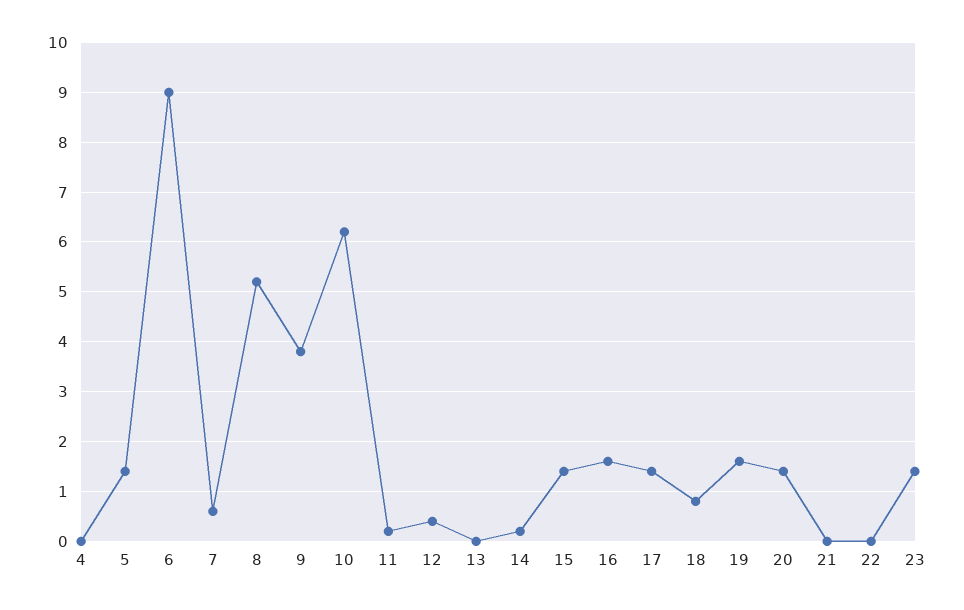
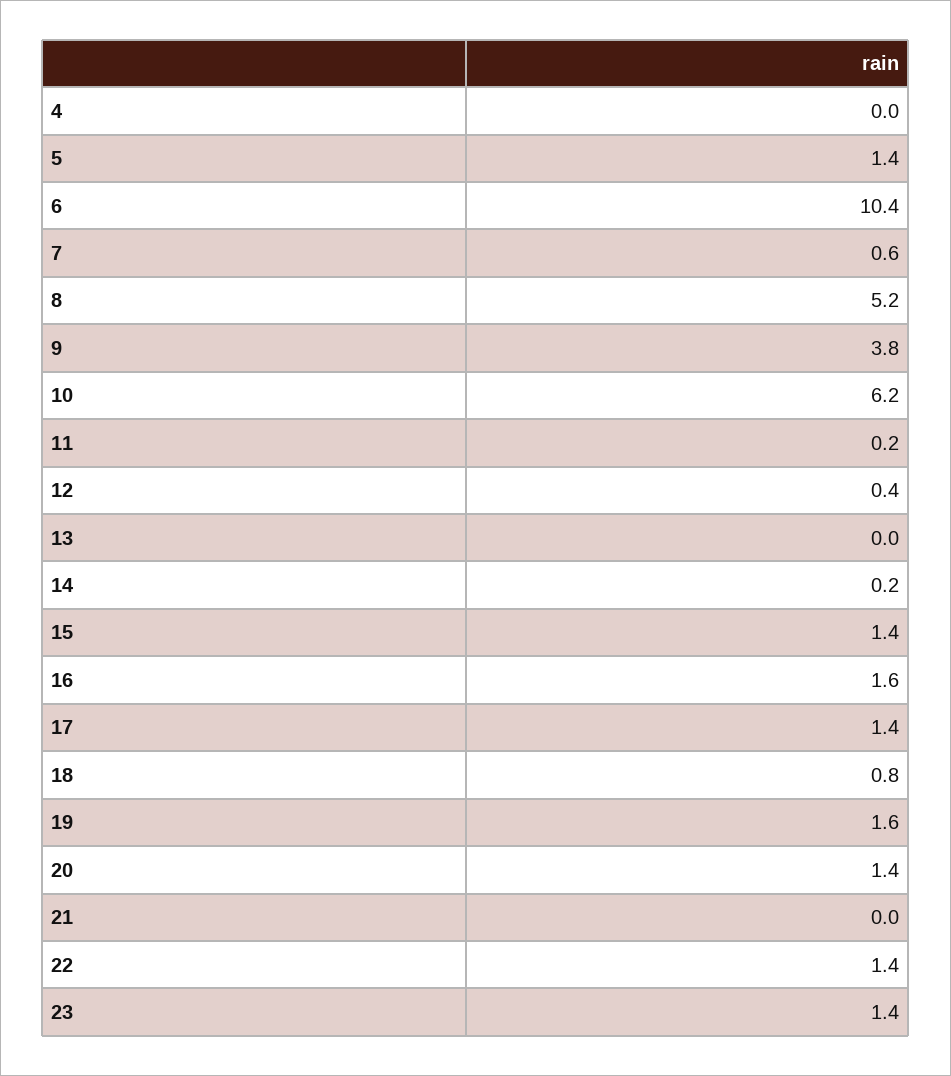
6: 9 -> 10.4
22: 0 -> 1.4

